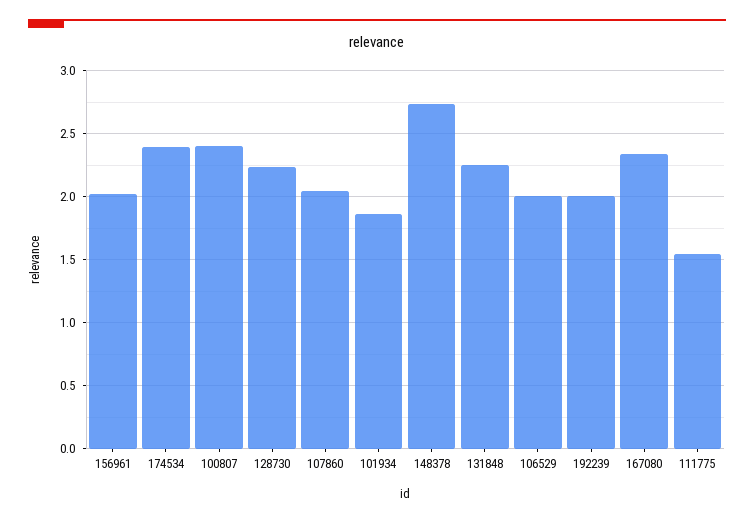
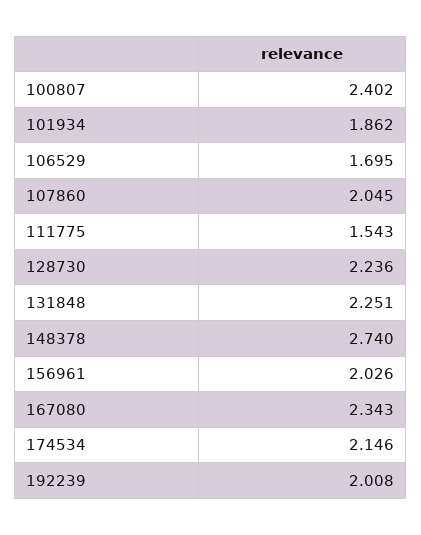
174534: 2.4 -> 2.146
106529: 2 -> 1.695

